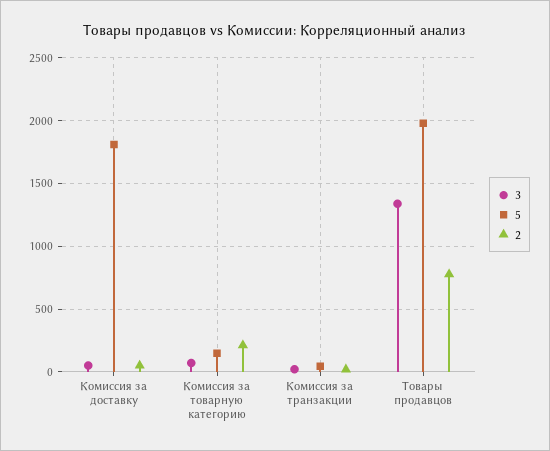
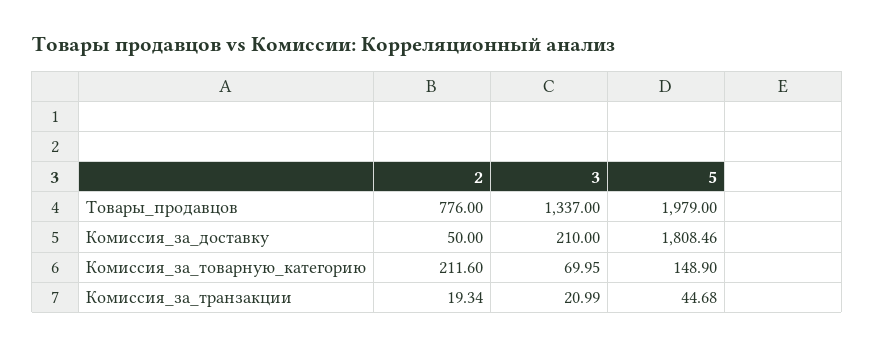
3, Комиссия за доставку: 50 -> 210

